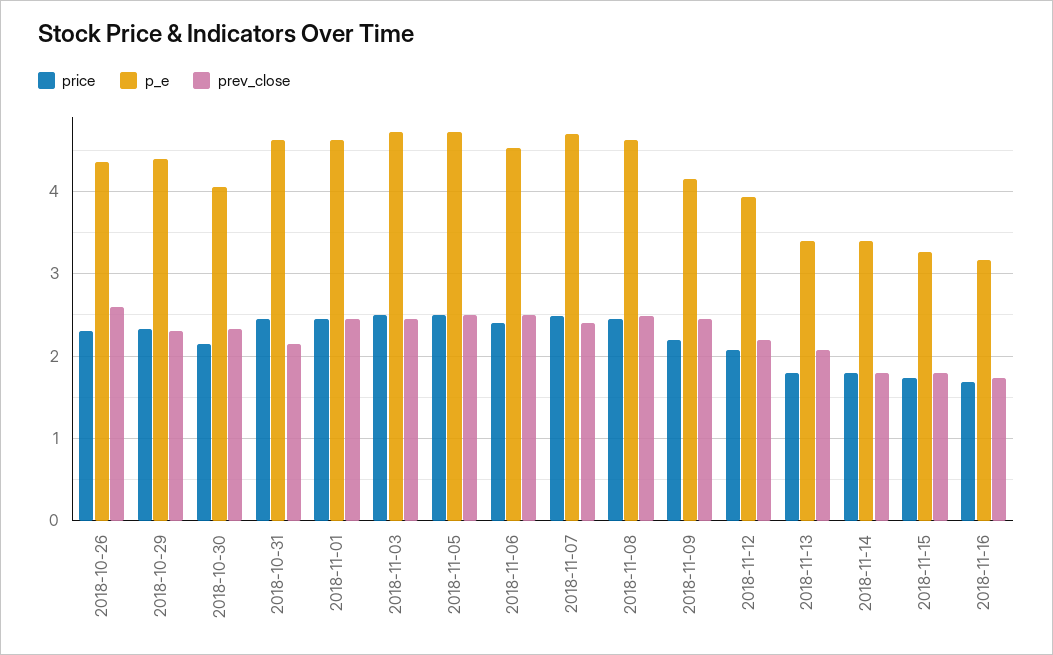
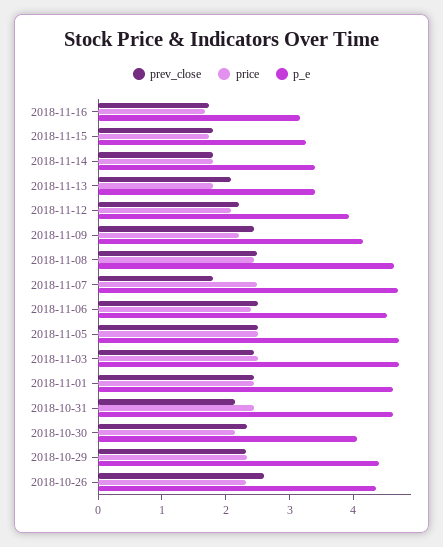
prev_close, 2018-11-07: 2.4 -> 1.8

